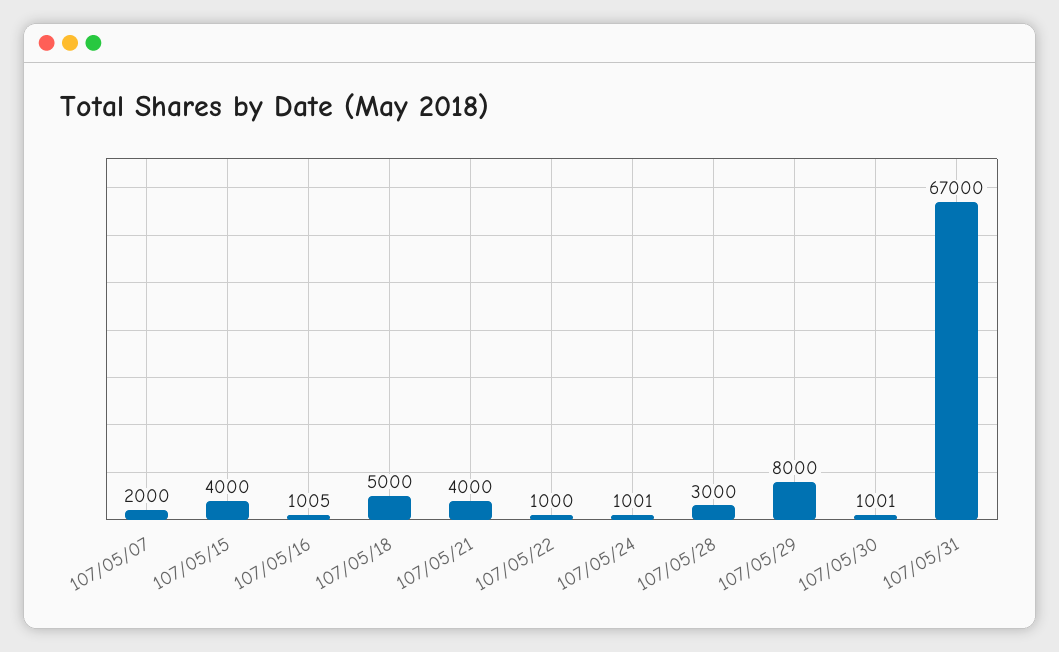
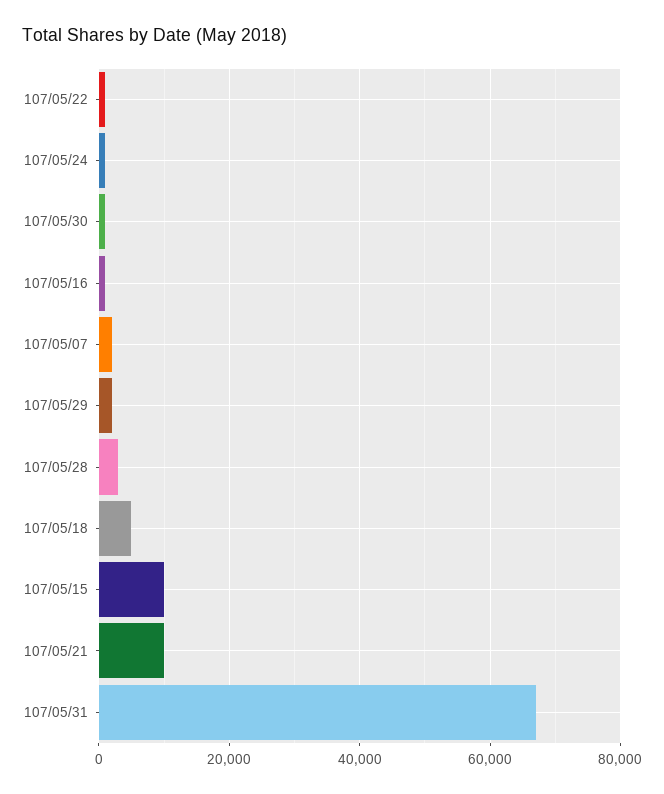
107/05/15: 4000 -> 10000
107/05/21: 4000 -> 10000
107/05/29: 8000 -> 2000

